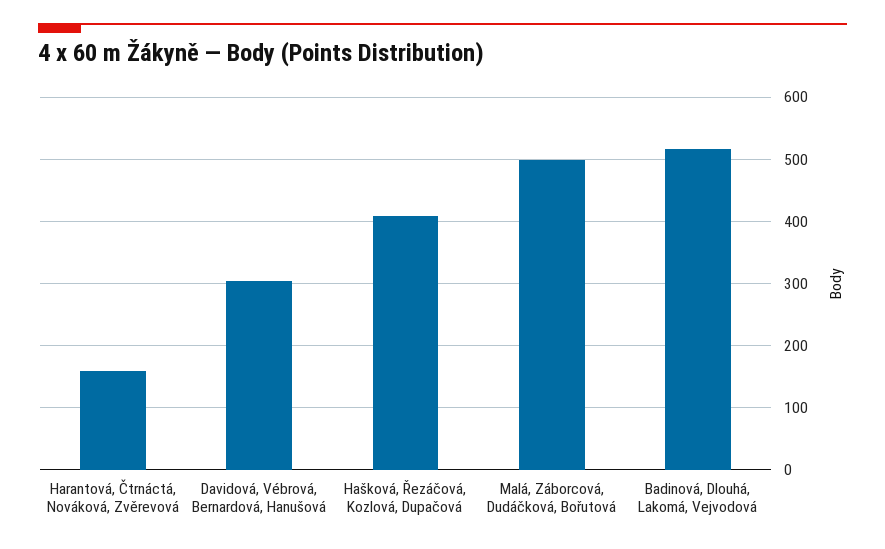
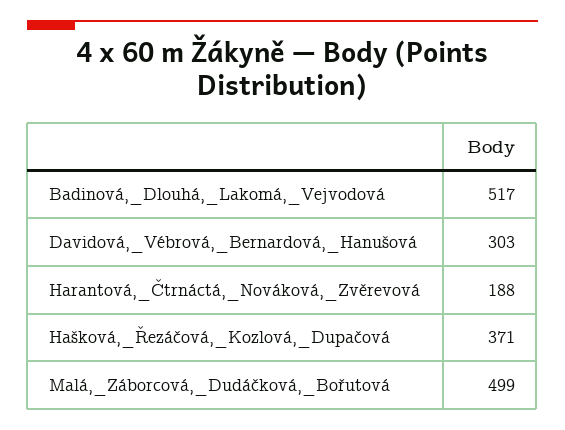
Harantová, Čtrnáctá, Nováková, Zvěrevová: 160 -> 188
Hašková, Řezáčová, Kozlová, Dupačová: 410 -> 371

